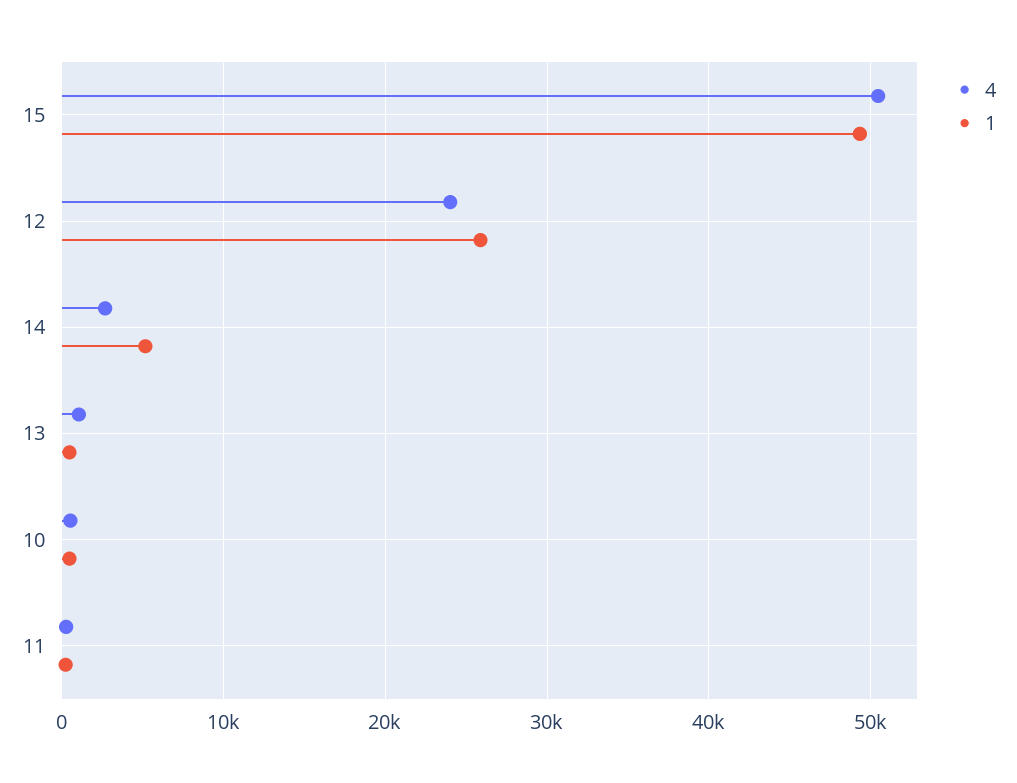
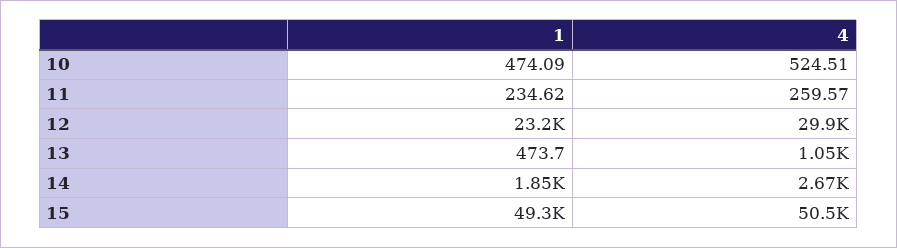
4, 12: 24000 -> 29900
1, 12: 26000 -> 23200
1, 14: 5000 -> 1850

